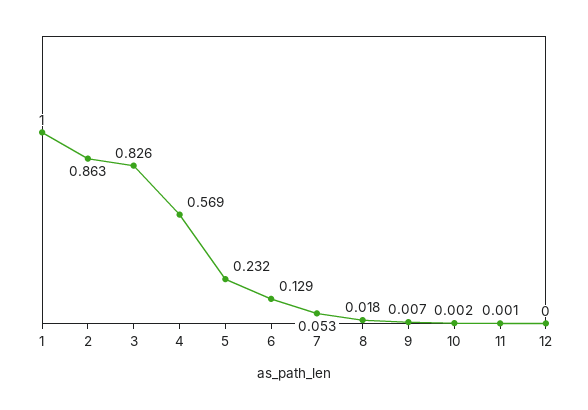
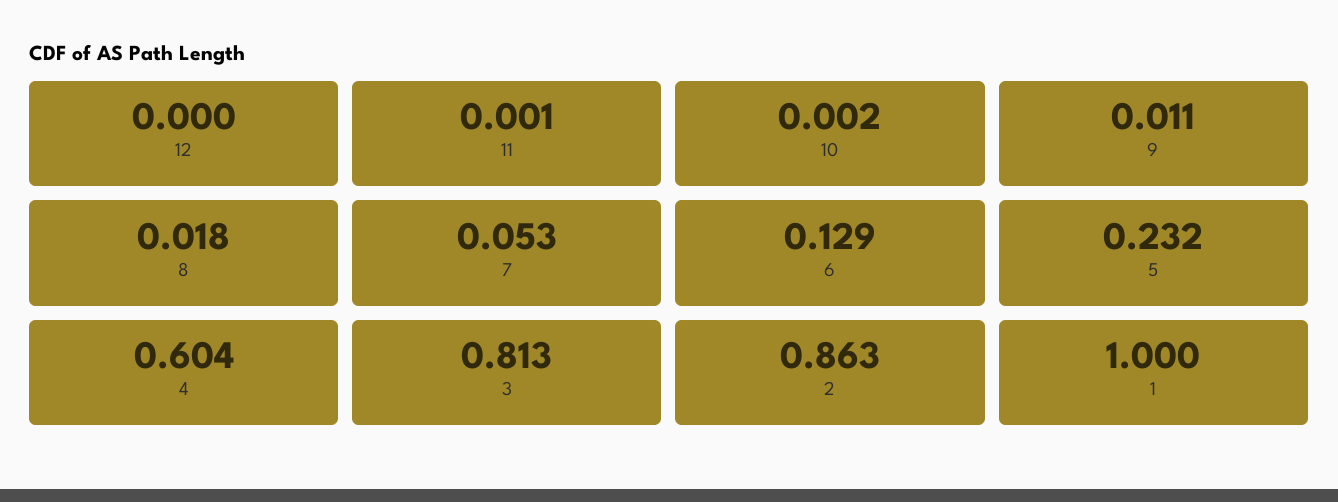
3: 0.826 -> 0.813
4: 0.569 -> 0.604
9: 0.007 -> 0.011

